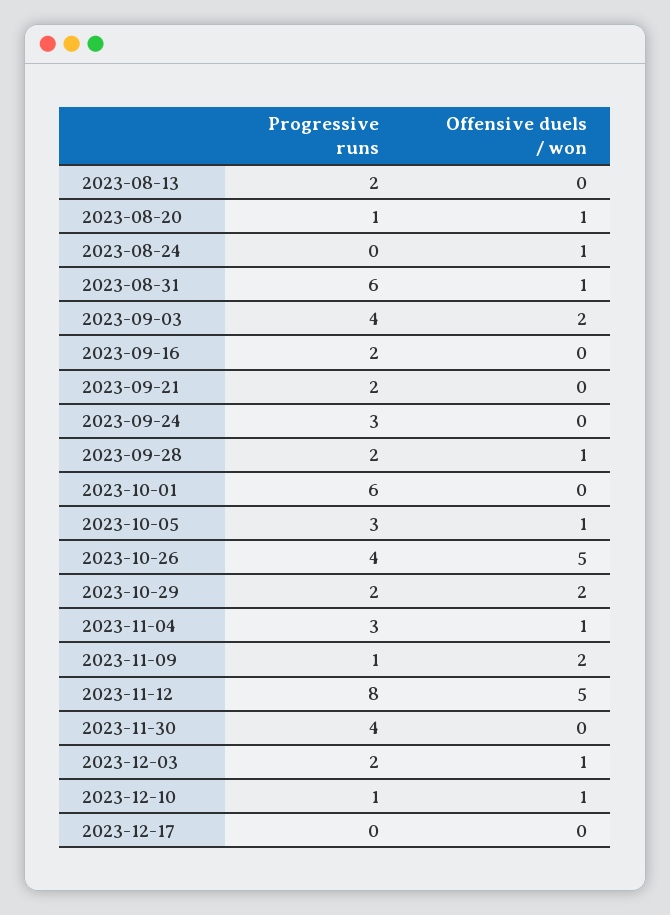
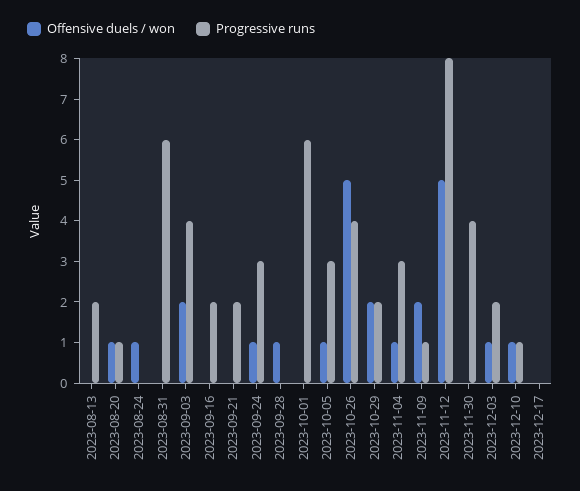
Offensive duels / won, 2023-08-31: 1 -> 0
Offensive duels / won, 2023-09-24: 0 -> 1
Progressive runs, 2023-09-28: 2 -> 0

